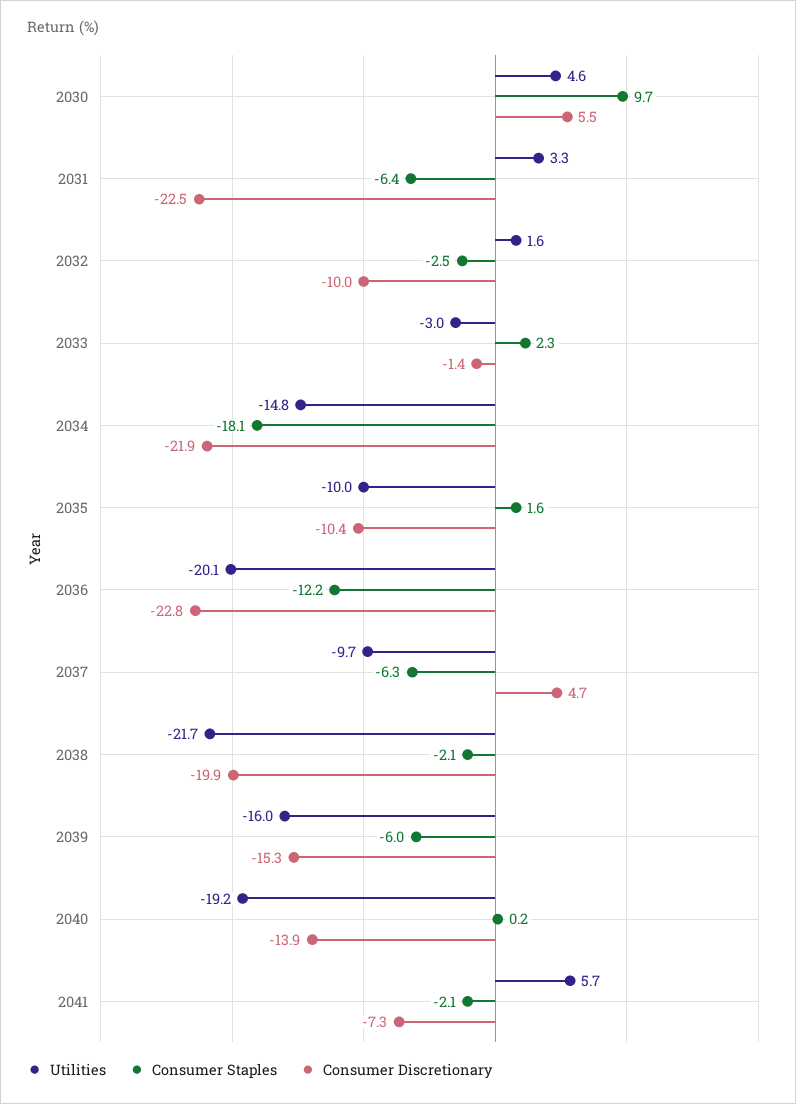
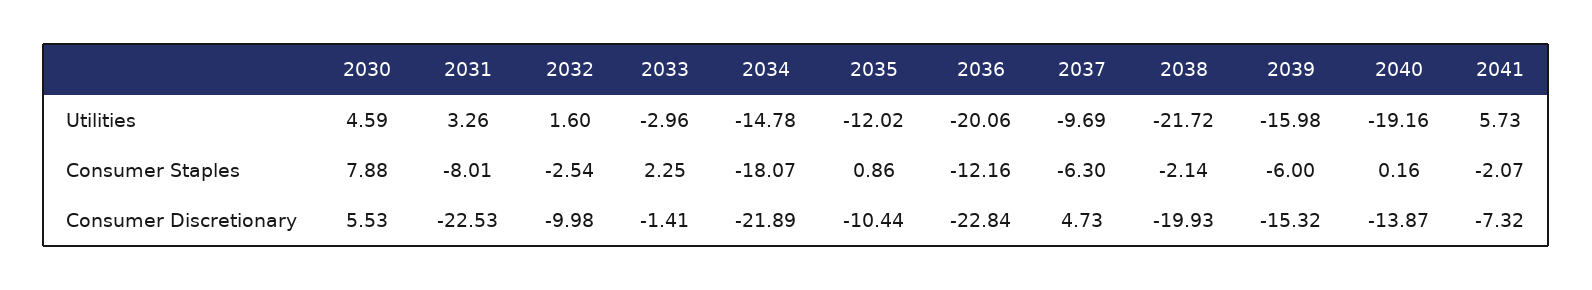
Consumer Staples, 2030: 9.7 -> 7.88
Consumer Staples, 2031: -6.4 -> -8.01
Utilities, 2035: -10 -> -12.02
Consumer Staples, 2035: 1.6 -> 0.86

